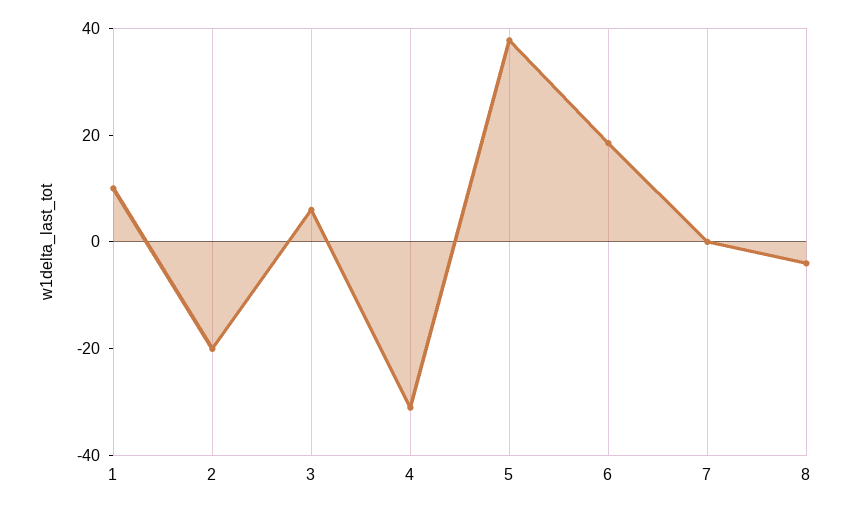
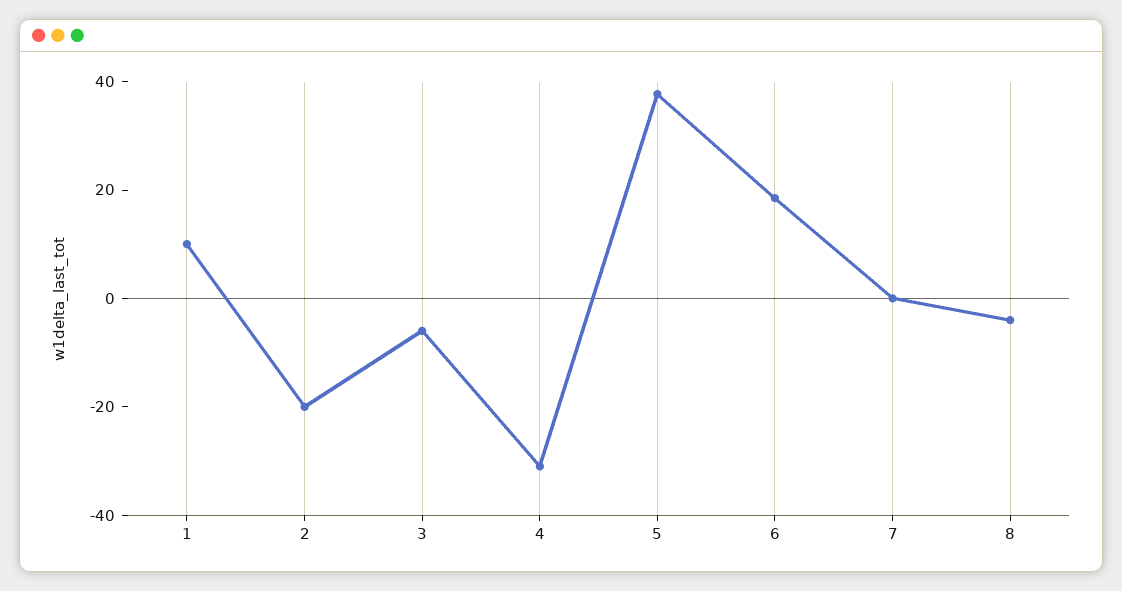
3: 5 -> -5

